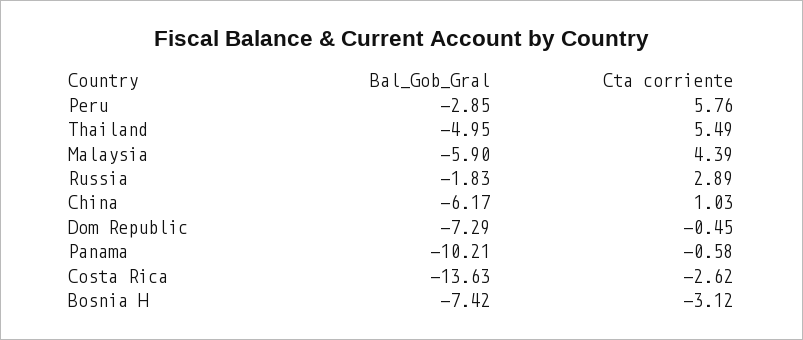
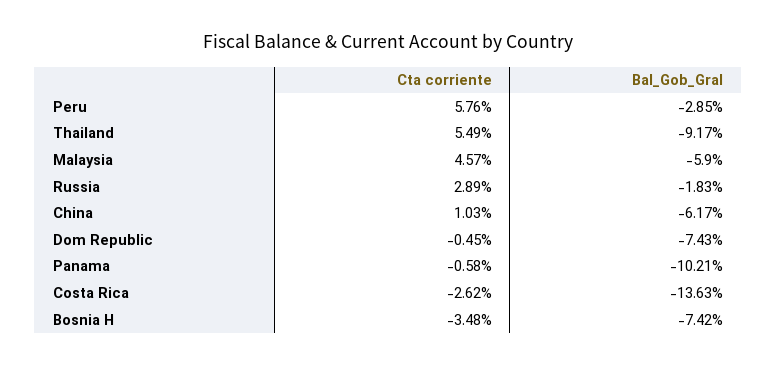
Bal_Gob_Gral, Thailand: -4.95 -> -9.17
Cta corriente, Malaysia: 4.39 -> 4.57
Bal_Gob_Gral, Dom Republic: -7.29 -> -7.43
Cta corriente, Bosnia H: -3.12 -> -3.48

